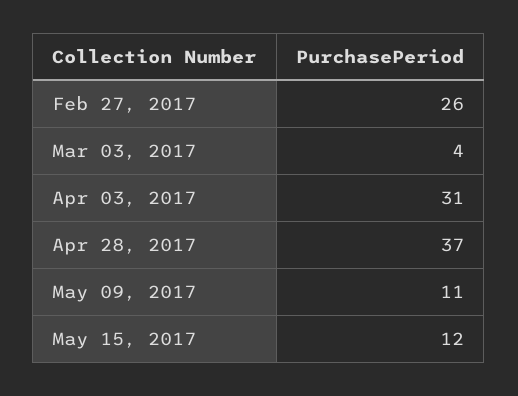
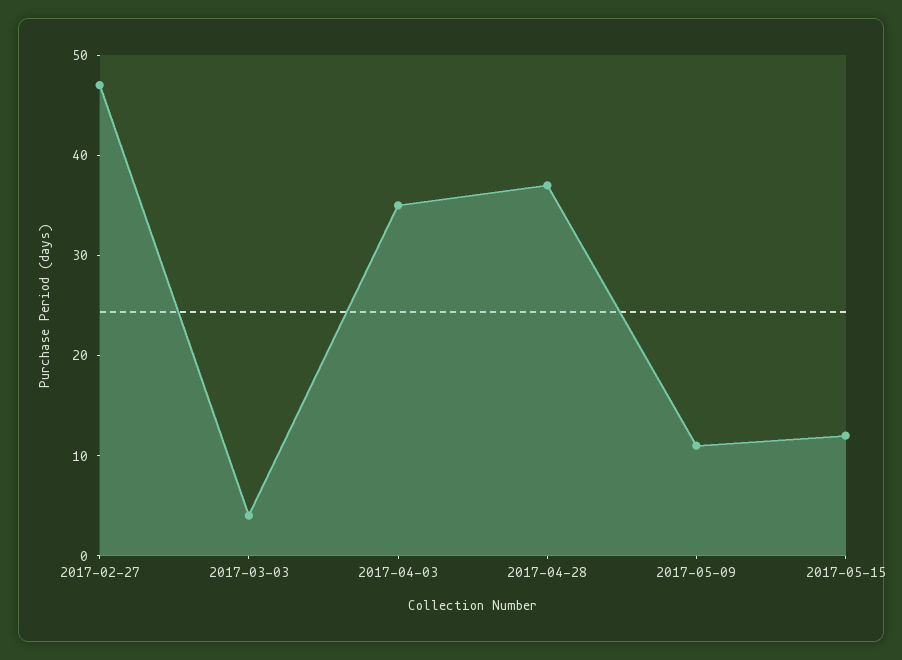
Feb 27, 2017: 26 -> 47
Apr 03, 2017: 31 -> 35

